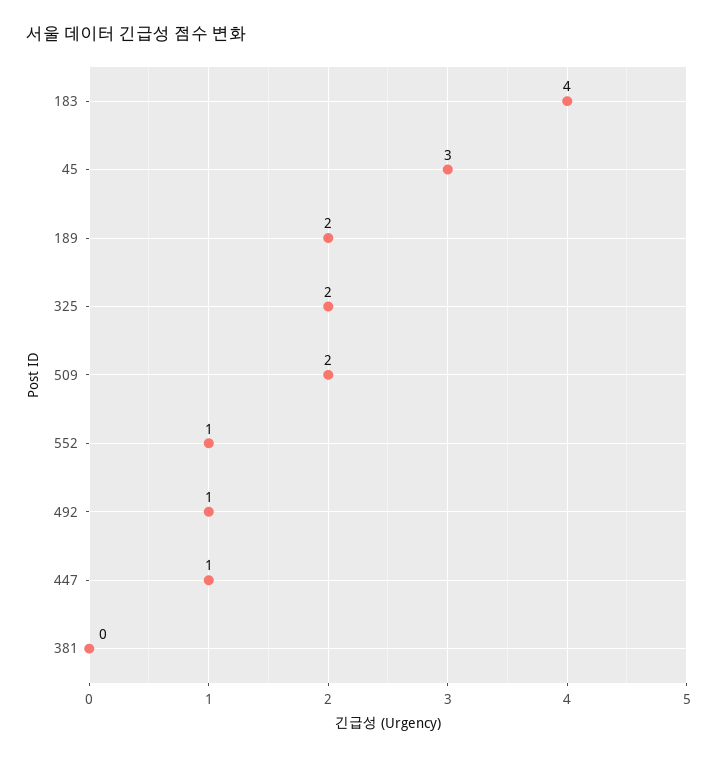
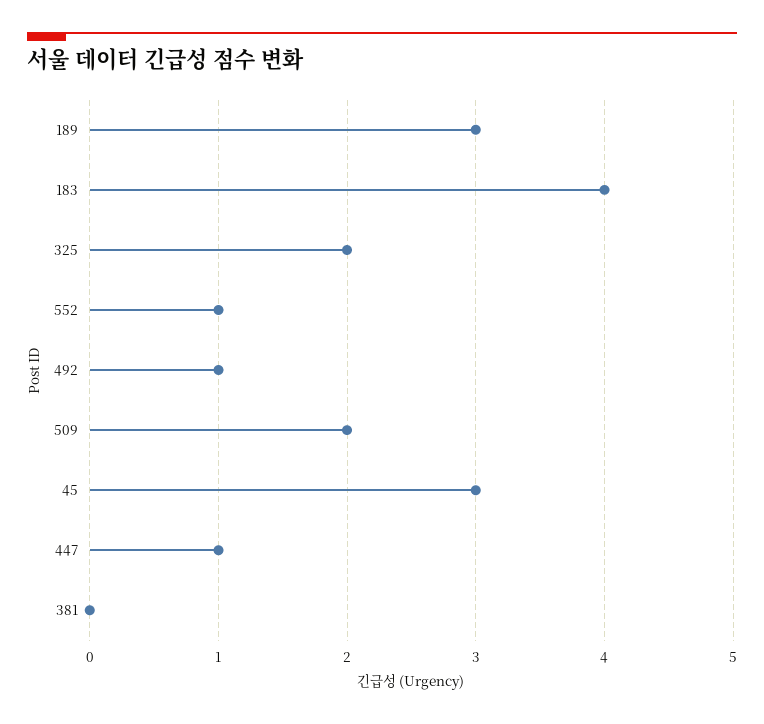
189: 2 -> 3

